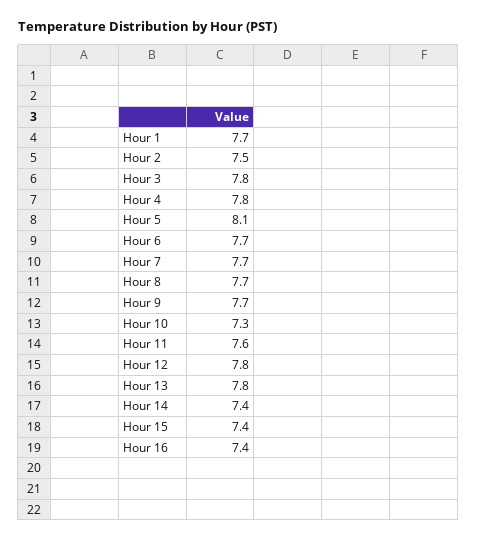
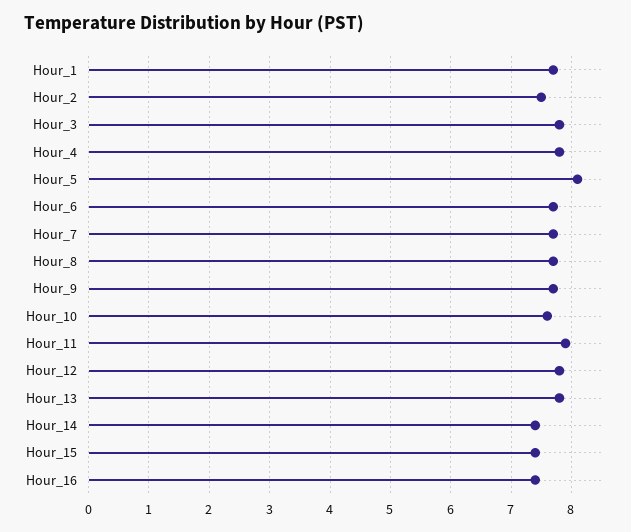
Hour 10: 7.3 -> 7.6
Hour 11: 7.6 -> 7.9

